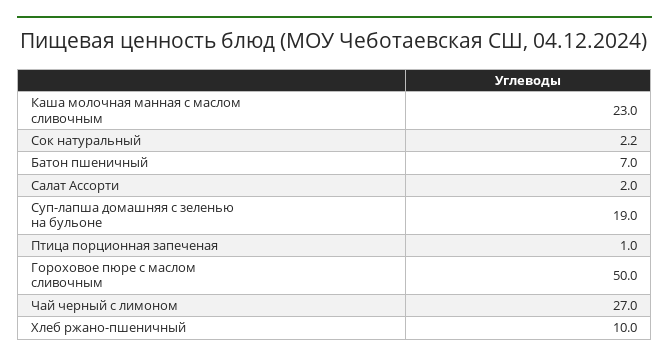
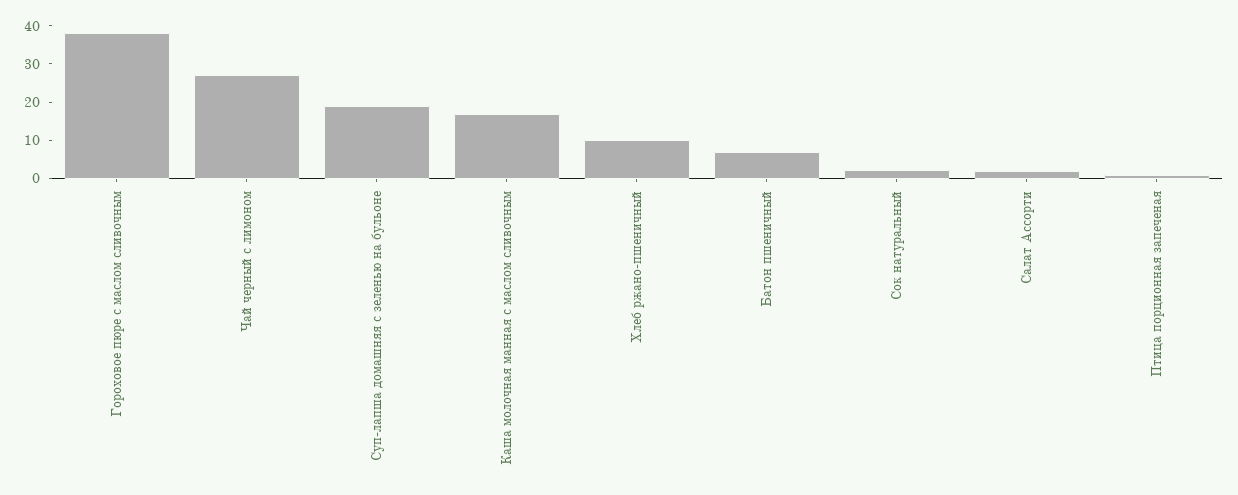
Каша молочная манная с маслом сливочным: 23 -> 17.5
Гороховое пюре с маслом сливочным: 50 -> 37.5

